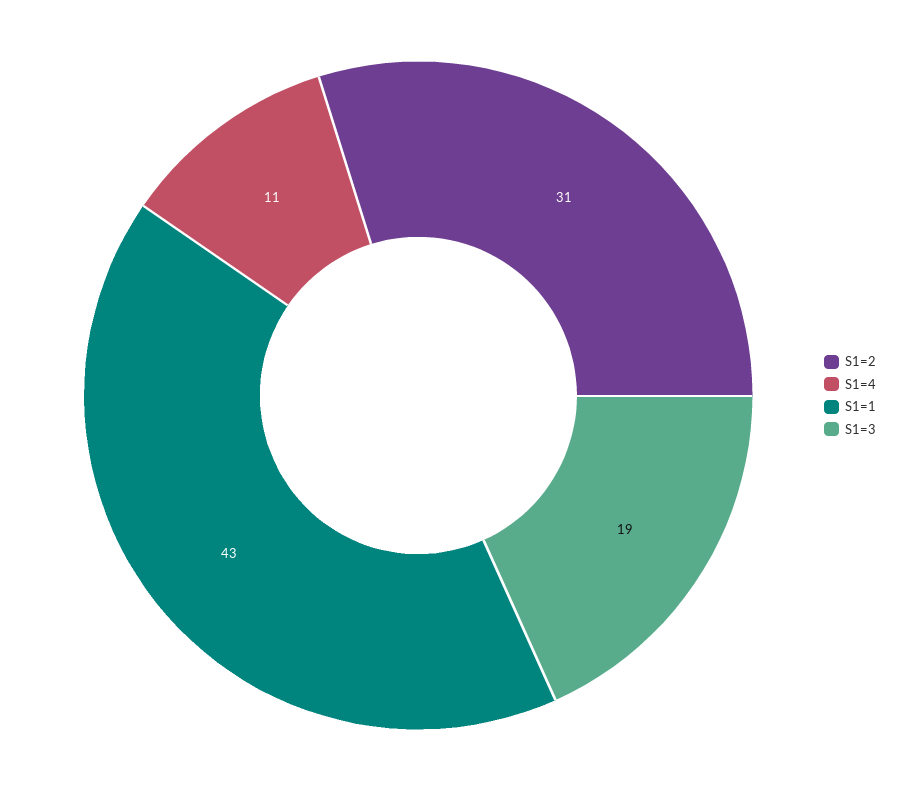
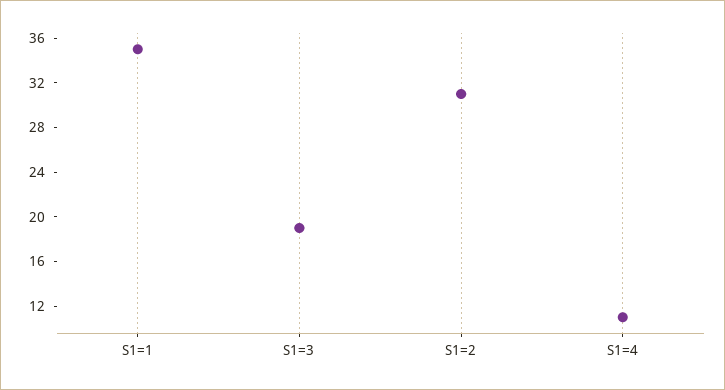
S1=1: 43 -> 35

